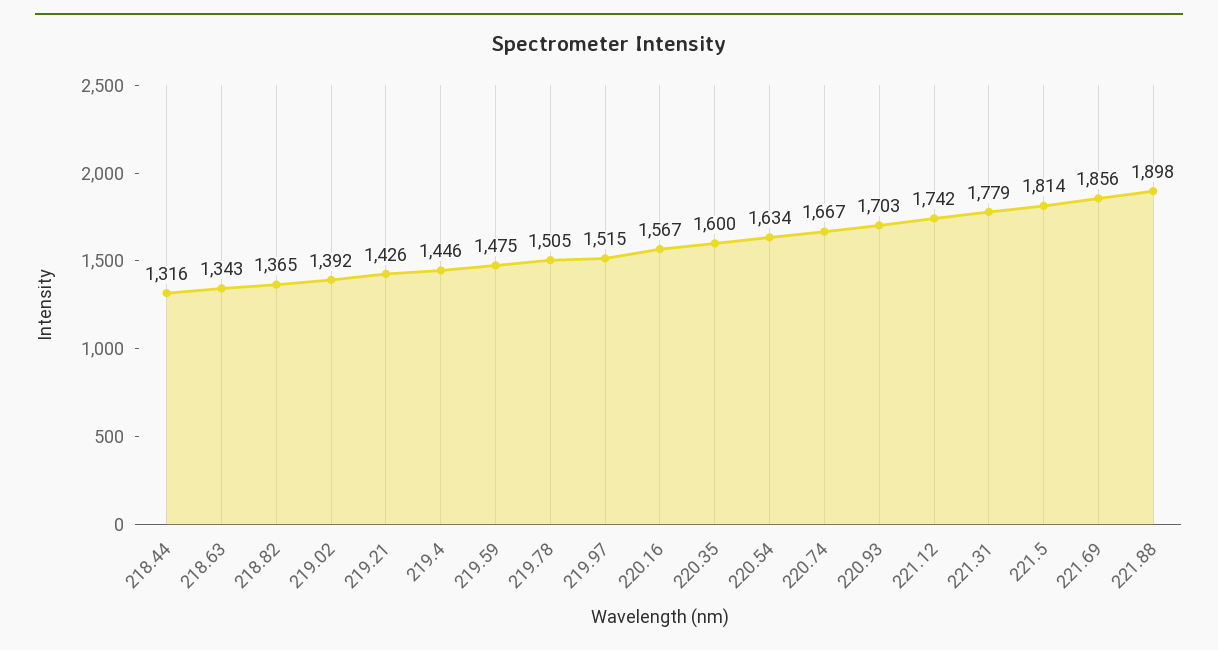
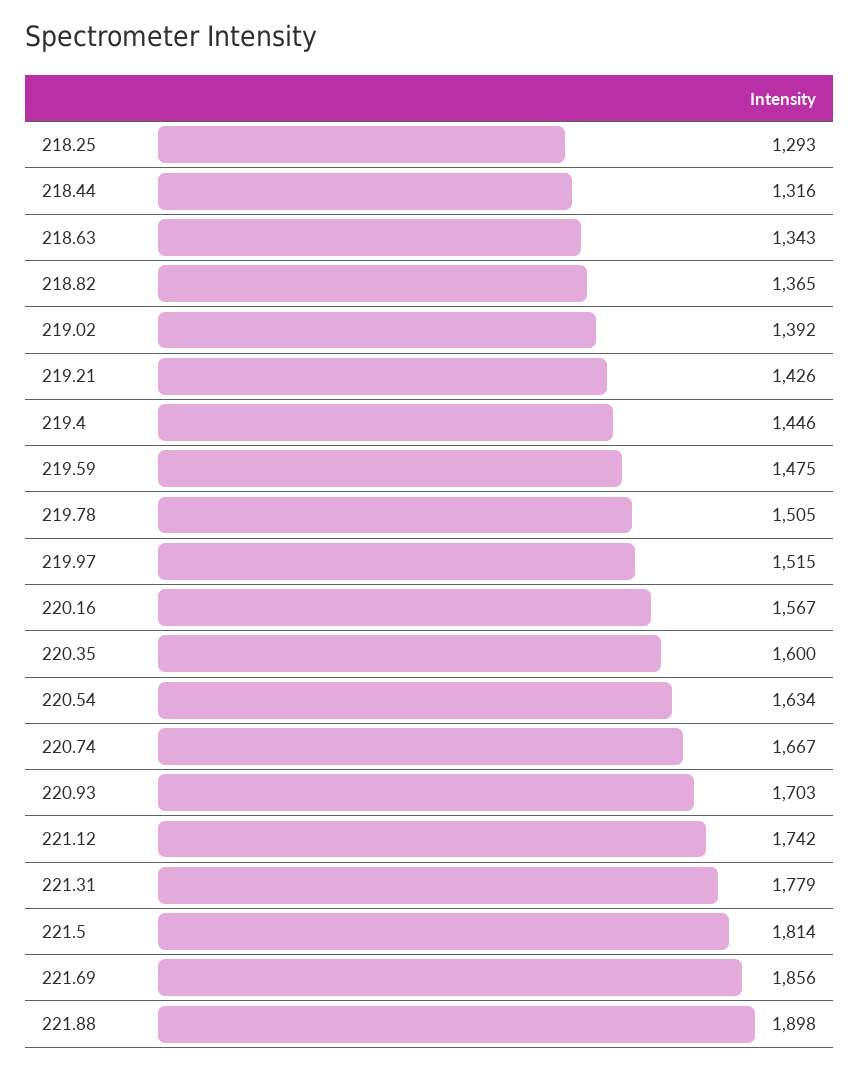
218.25: none -> 1293

